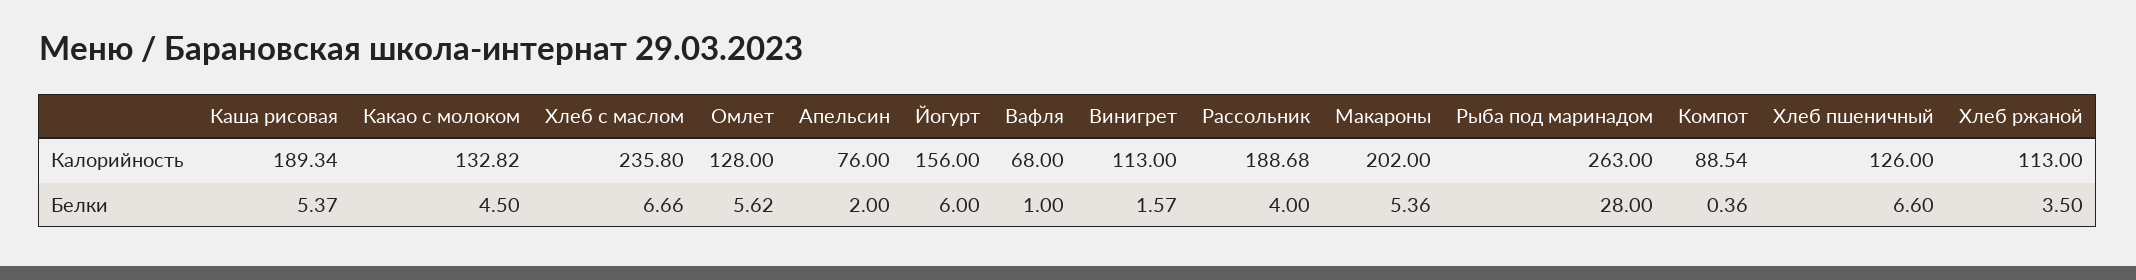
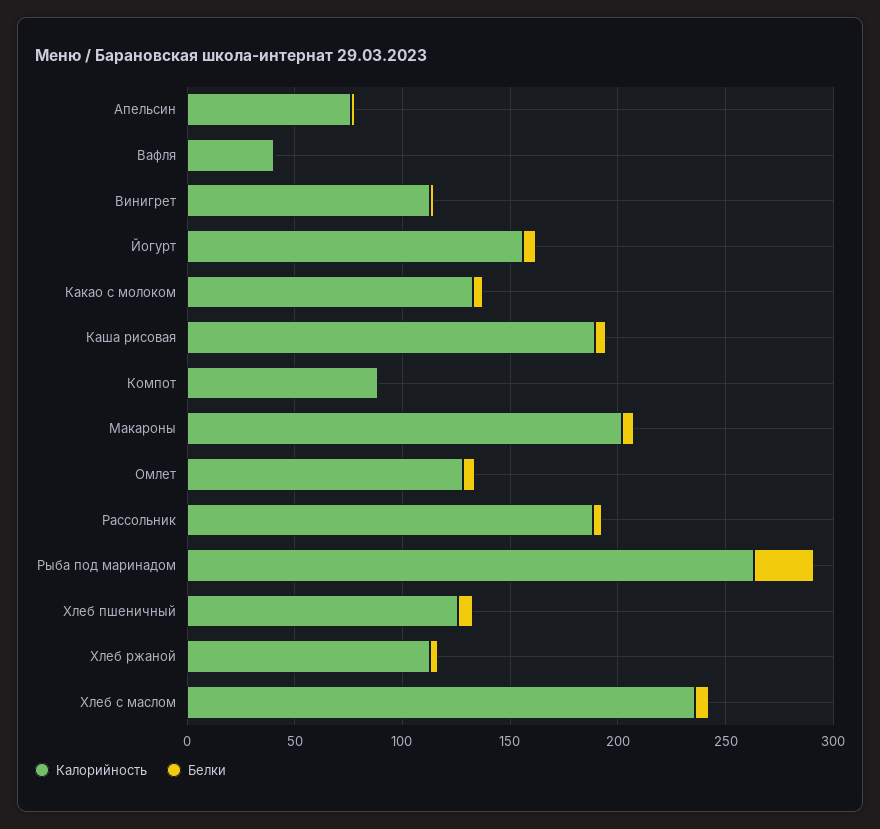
Калорийность, Вафля: 68 -> 40

